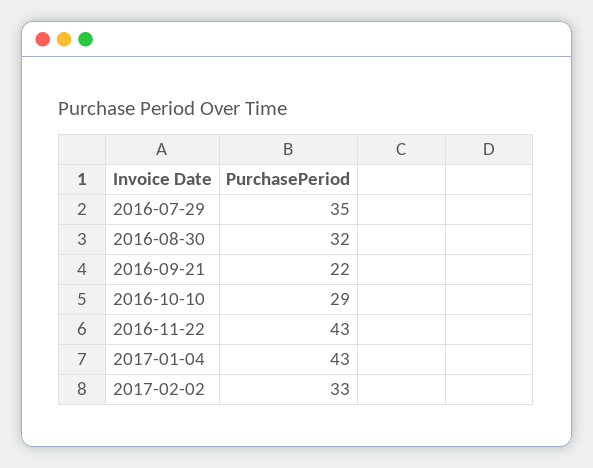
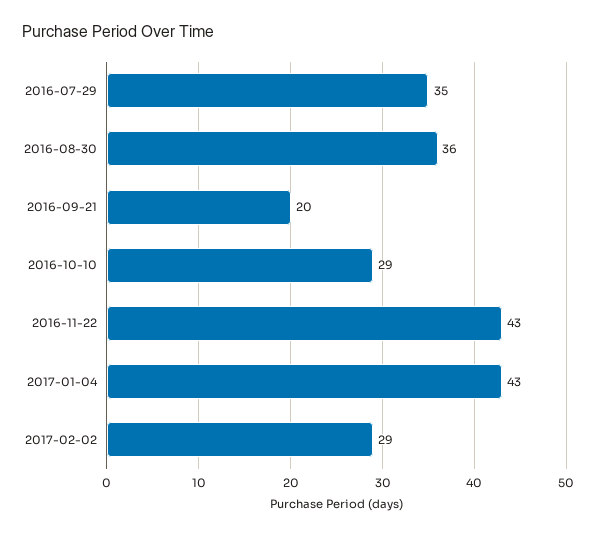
2016-08-30: 32 -> 36
2016-09-21: 22 -> 20
2017-02-02: 33 -> 29

